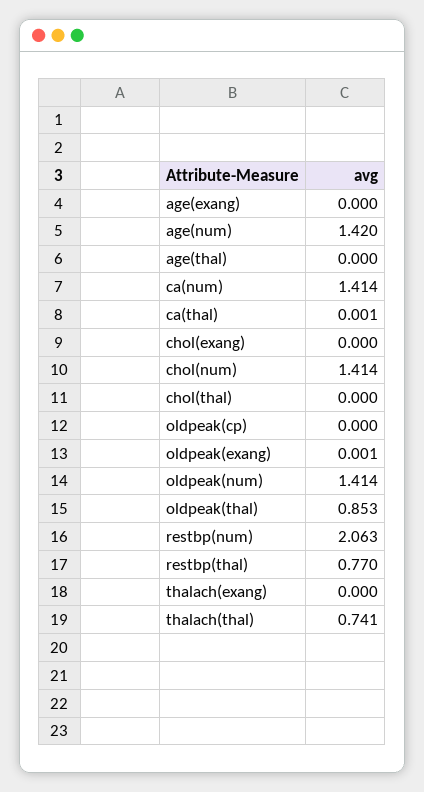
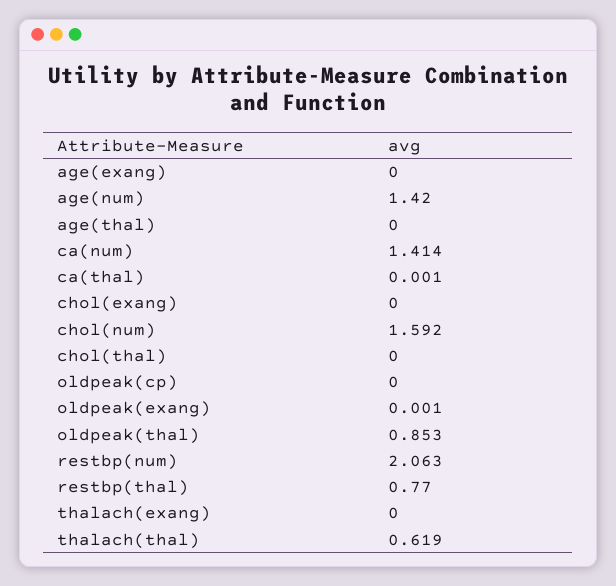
chol(num): 1.414 -> 1.592
oldpeak(num): 1.414 -> none
thalach(thal): 0.741 -> 0.619

